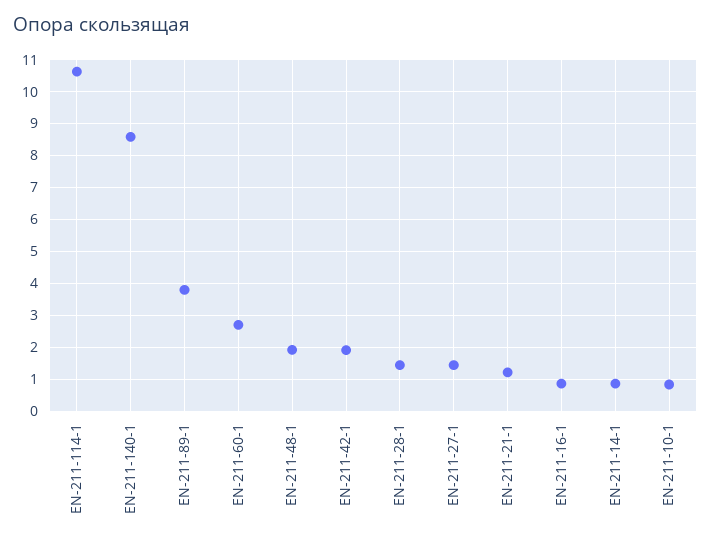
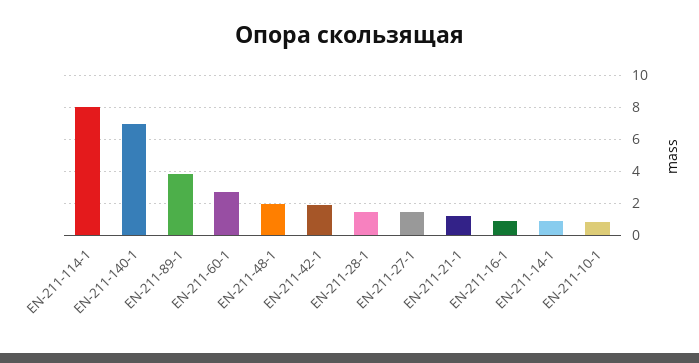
EN-211-114-1: 10.6 -> 8
EN-211-140-1: 8.6 -> 7

